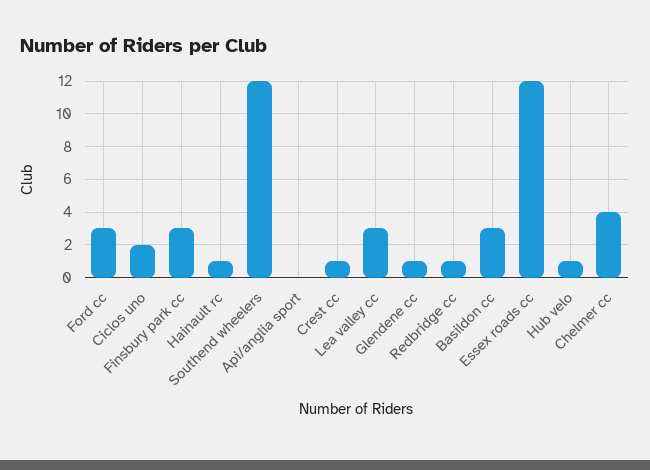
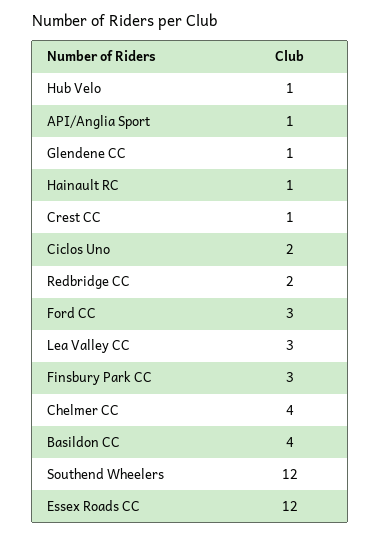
Api/anglia sport: 0 -> 1
Redbridge cc: 1 -> 2
Basildon cc: 3 -> 4

